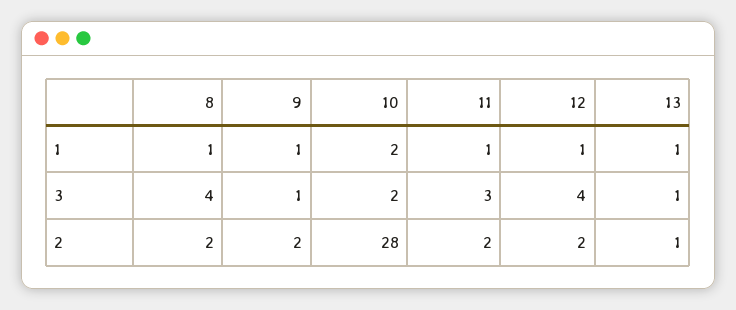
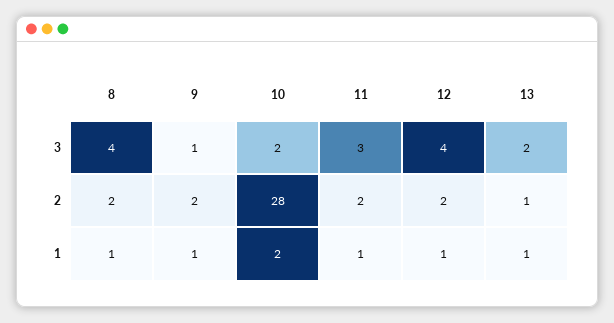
13, 3: 1 -> 2

